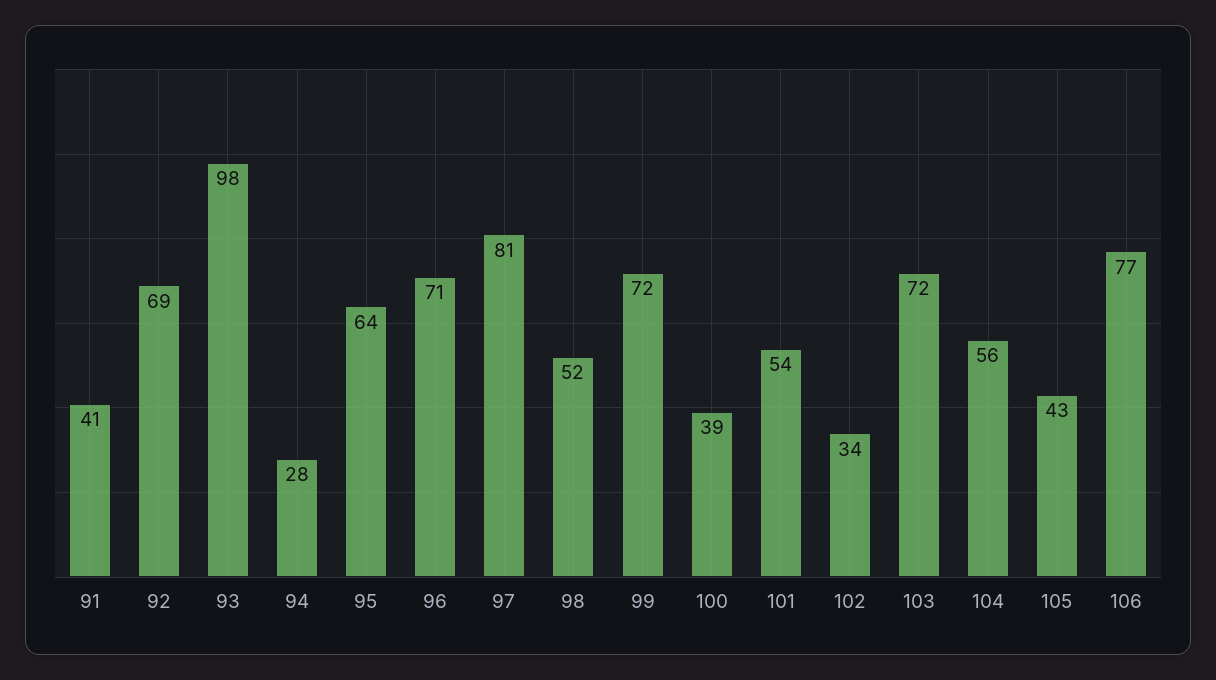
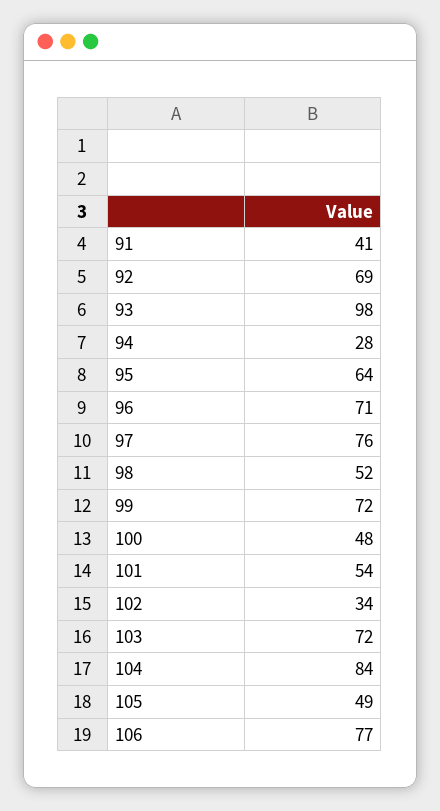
97: 81 -> 76
100: 39 -> 48
104: 56 -> 84
105: 43 -> 49

